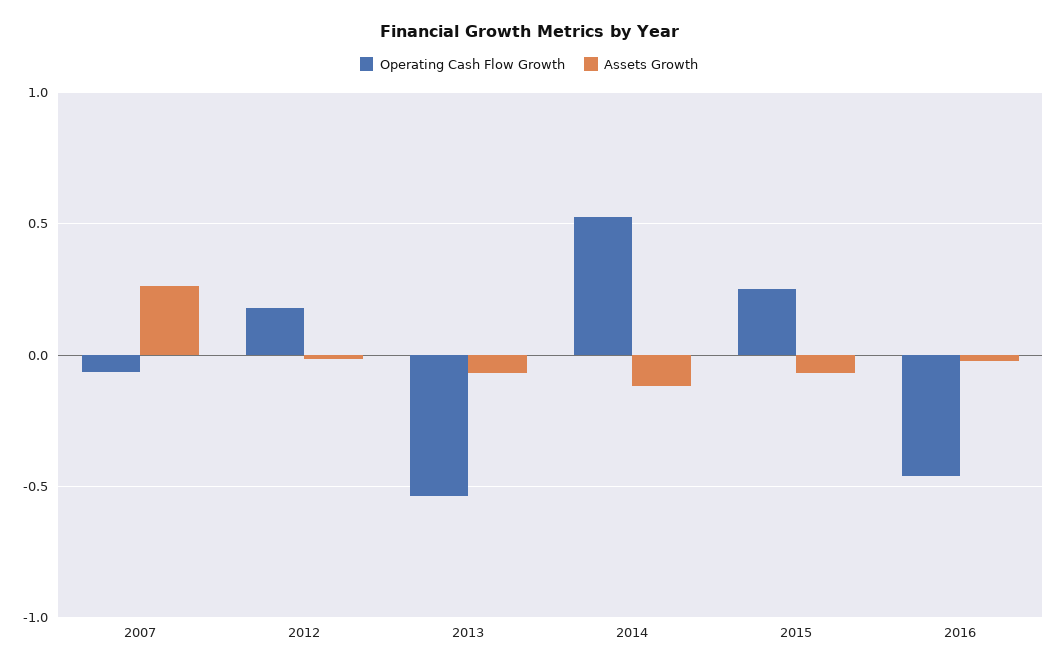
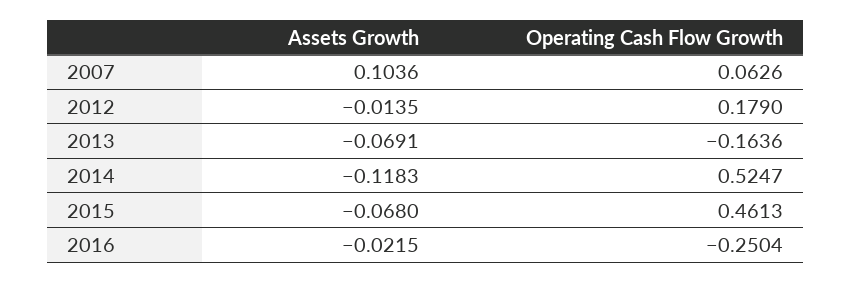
Operating Cash Flow Growth, 2007: -0.05 -> 0.0626
Assets Growth, 2007: 0.25 -> 0.1036
Operating Cash Flow Growth, 2013: -0.55 -> -0.1636
Operating Cash Flow Growth, 2015: 0.25 -> 0.4613
Operating Cash Flow Growth, 2016: -0.45 -> -0.2504

